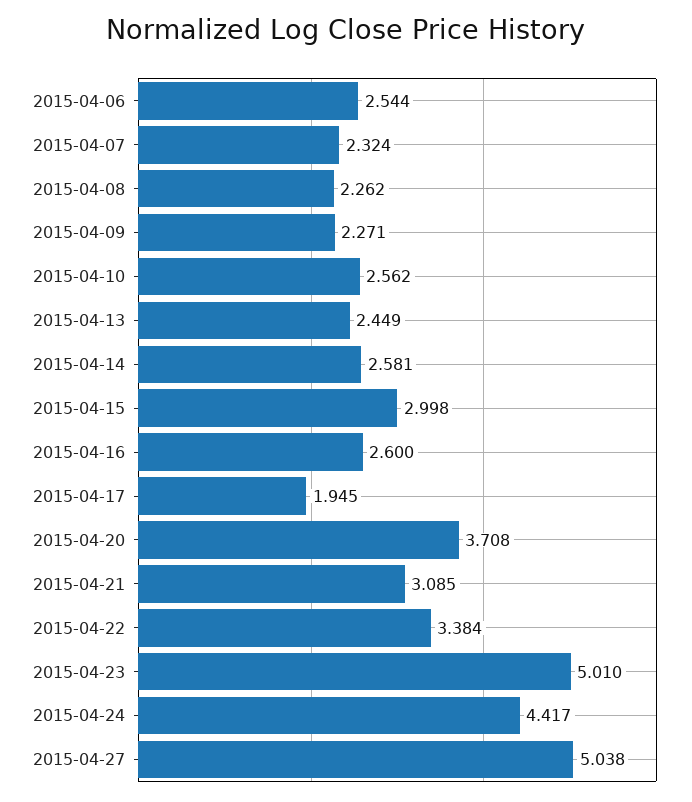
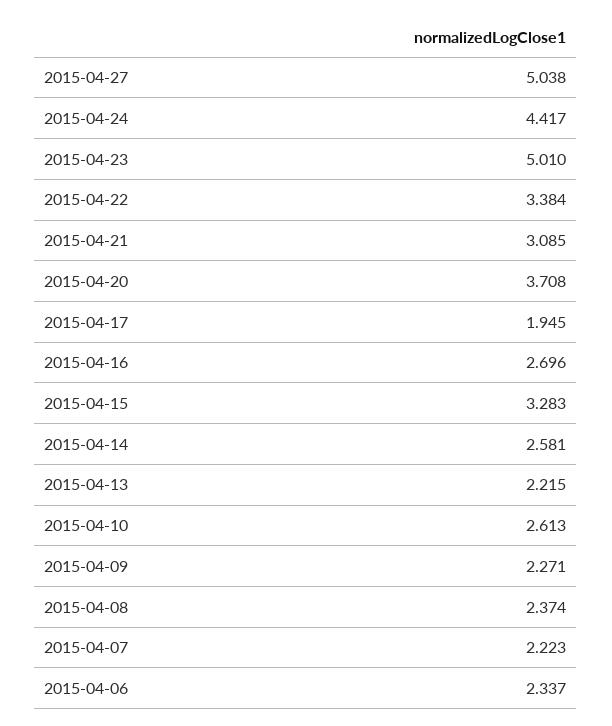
2015-04-06: 2.544 -> 2.337
2015-04-07: 2.324 -> 2.223
2015-04-08: 2.262 -> 2.374
2015-04-10: 2.562 -> 2.613
2015-04-13: 2.449 -> 2.215
2015-04-15: 2.998 -> 3.283
2015-04-16: 2.6 -> 2.696

